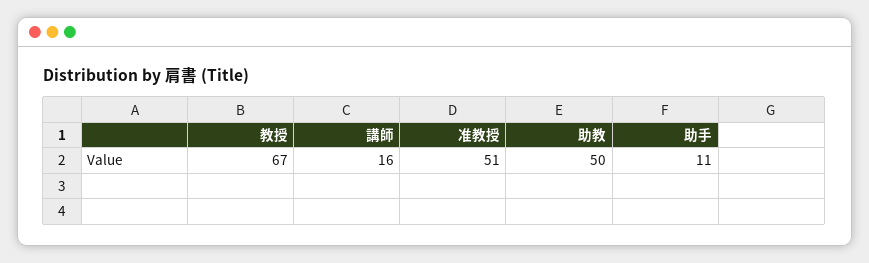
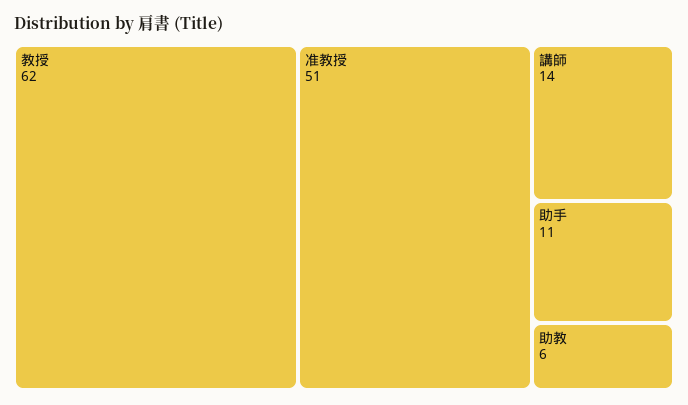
教授: 67 -> 62
講師: 16 -> 14
助教: 50 -> 6

